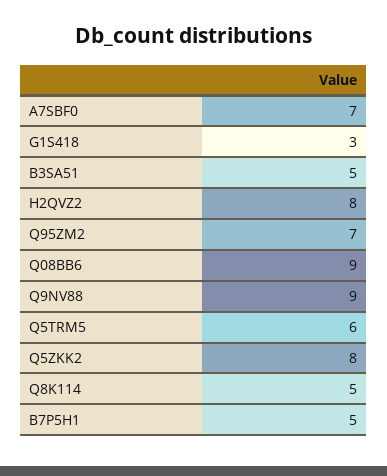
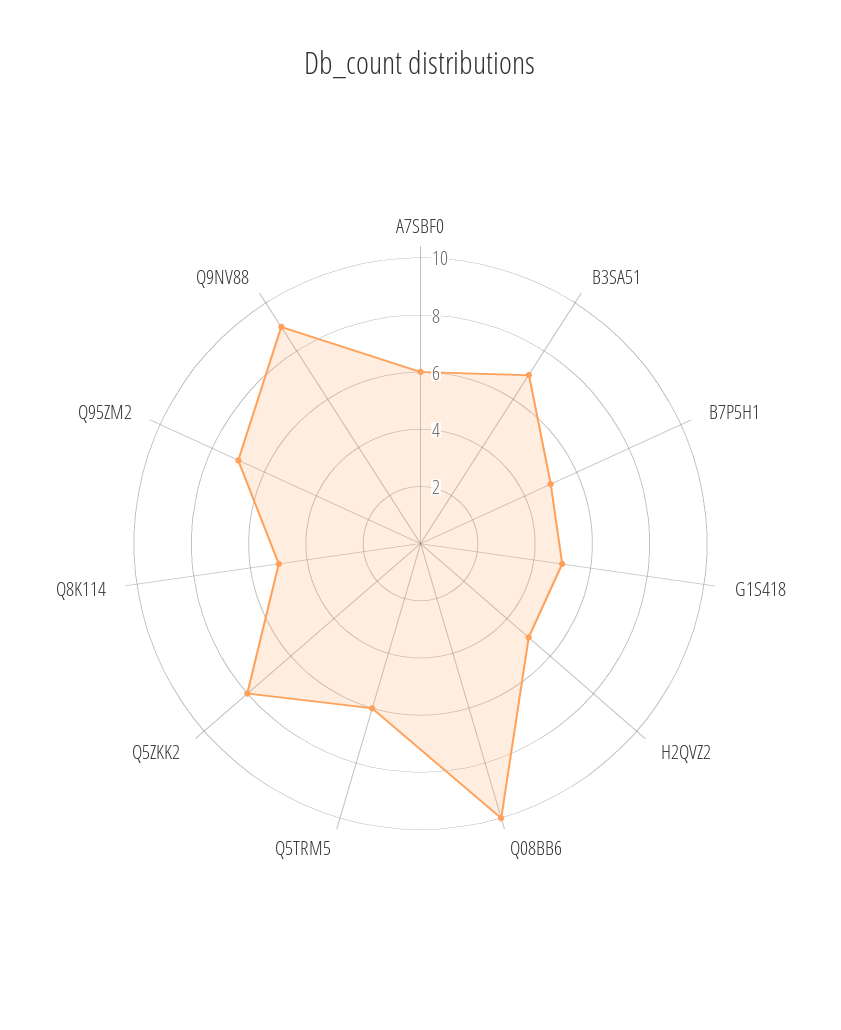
A7SBF0: 7 -> 6
G1S418: 3 -> 5
B3SA51: 5 -> 7
H2QVZ2: 8 -> 5
Q08BB6: 9 -> 10

